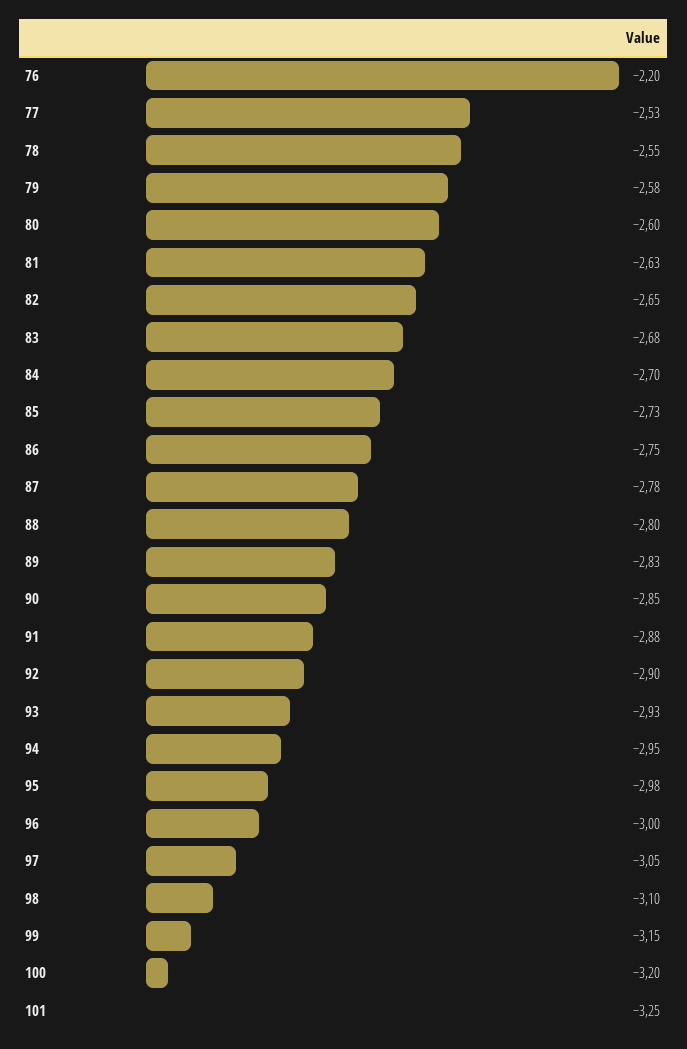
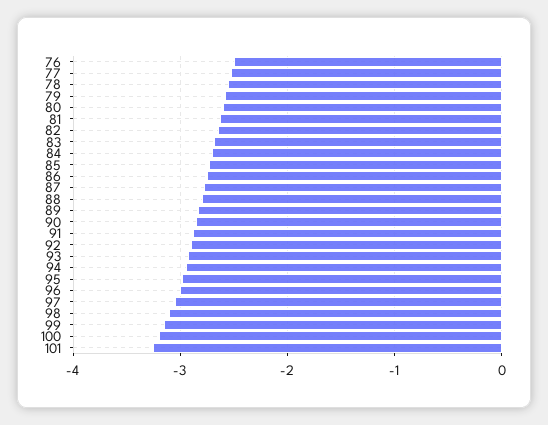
76: -2.2 -> -2.5

